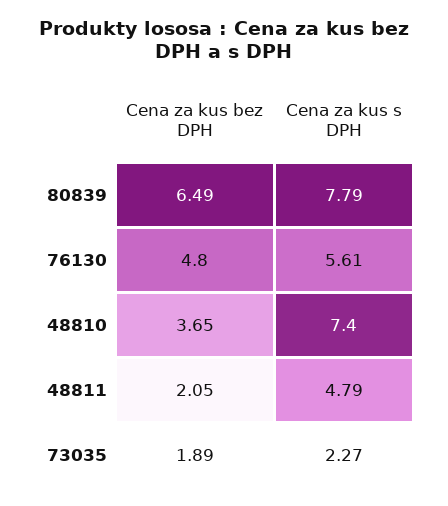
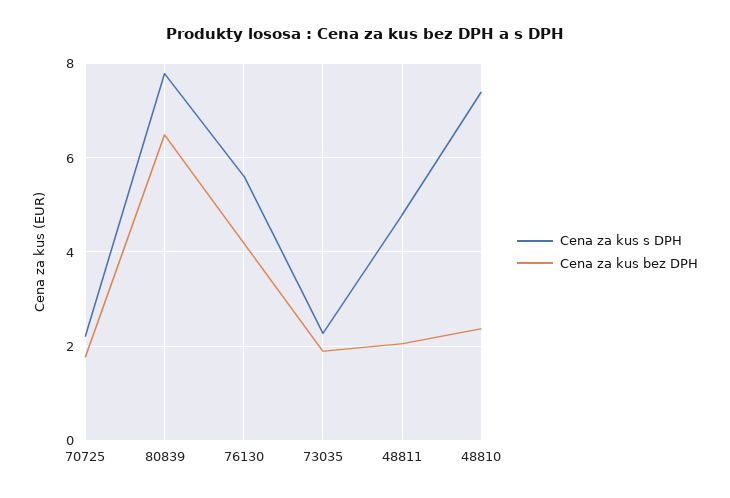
Cena za kus bez DPH, 76130: 4.8 -> 4.2
Cena za kus bez DPH, 48810: 3.65 -> 2.4
Cena za kus s DPH, 70725: none -> 2.2
Cena za kus bez DPH, 70725: none -> 1.8

